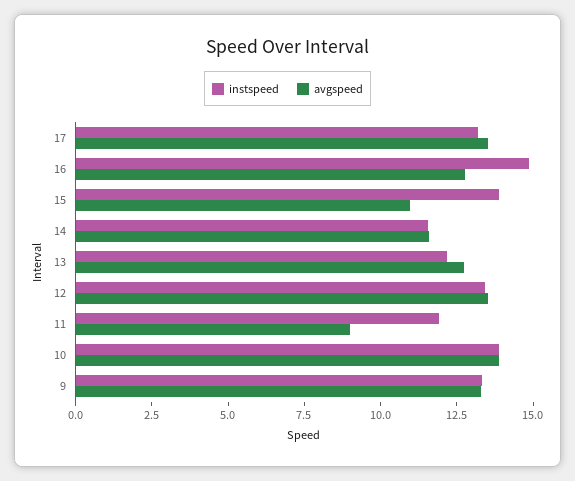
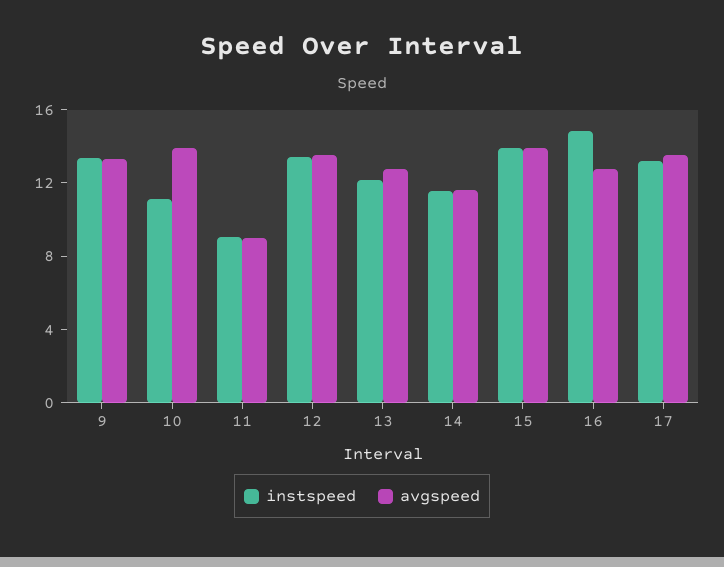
avgspeed, 15: 11 -> 14
instspeed, 11: 12 -> 9
instspeed, 10: 14 -> 11

